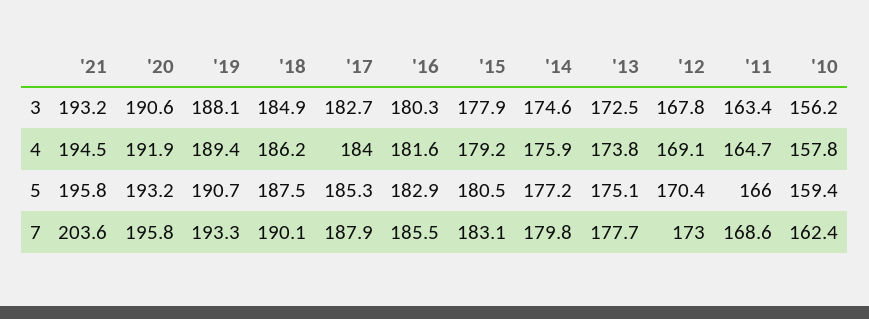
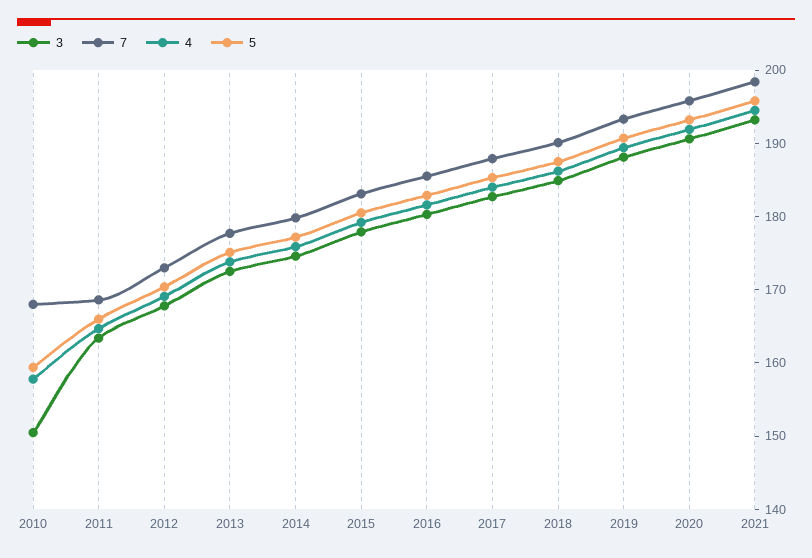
3, '10: 156.2 -> 150
7, '21: 203.6 -> 198
7, '10: 162.4 -> 168

